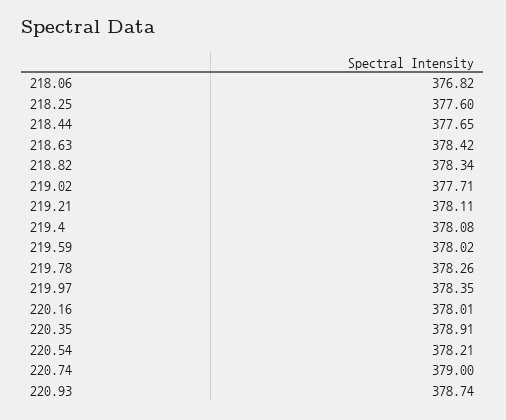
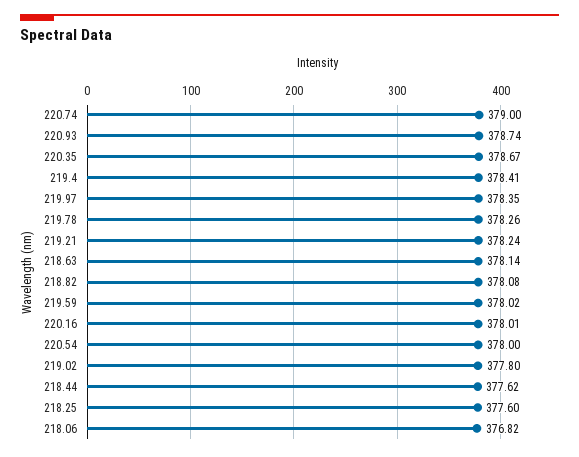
218.44: 377.65 -> 377.62
218.63: 378.42 -> 378.14
218.82: 378.34 -> 378.08
219.02: 377.71 -> 377.8
219.21: 378.11 -> 378.24
219.4: 378.08 -> 378.41
220.35: 378.91 -> 378.67
220.54: 378.21 -> 378

